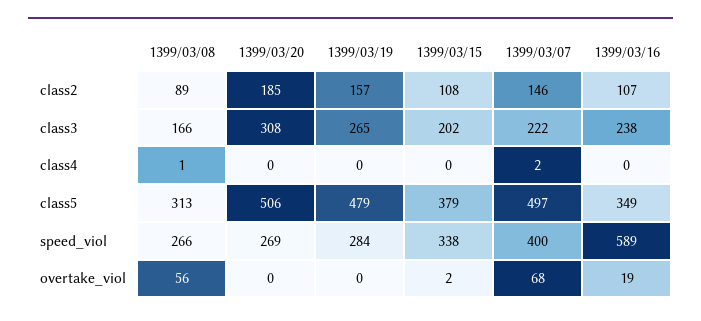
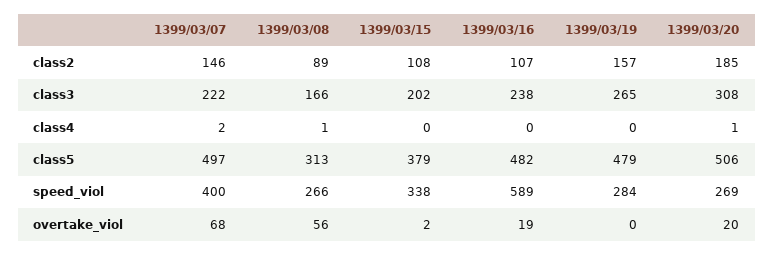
1399/03/20, class4: 0 -> 1
1399/03/16, class5: 349 -> 482
1399/03/20, overtake_viol: 0 -> 20

